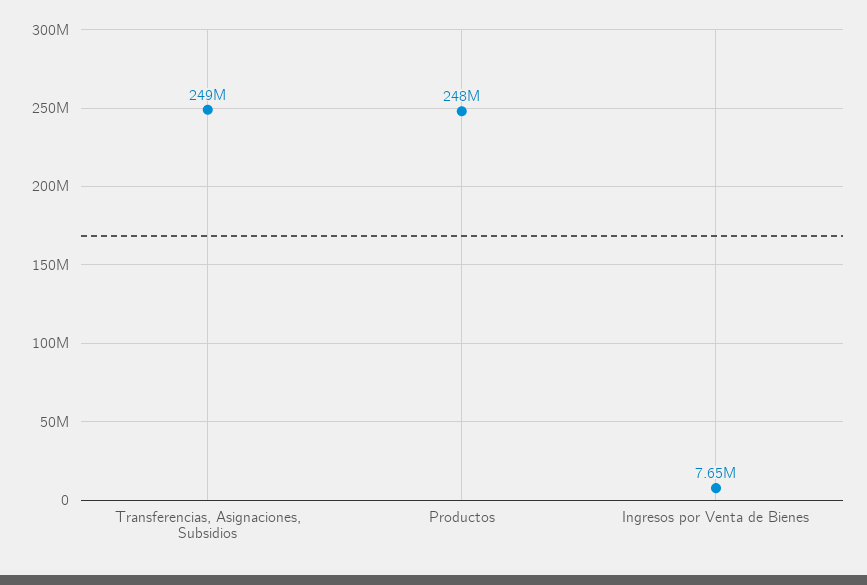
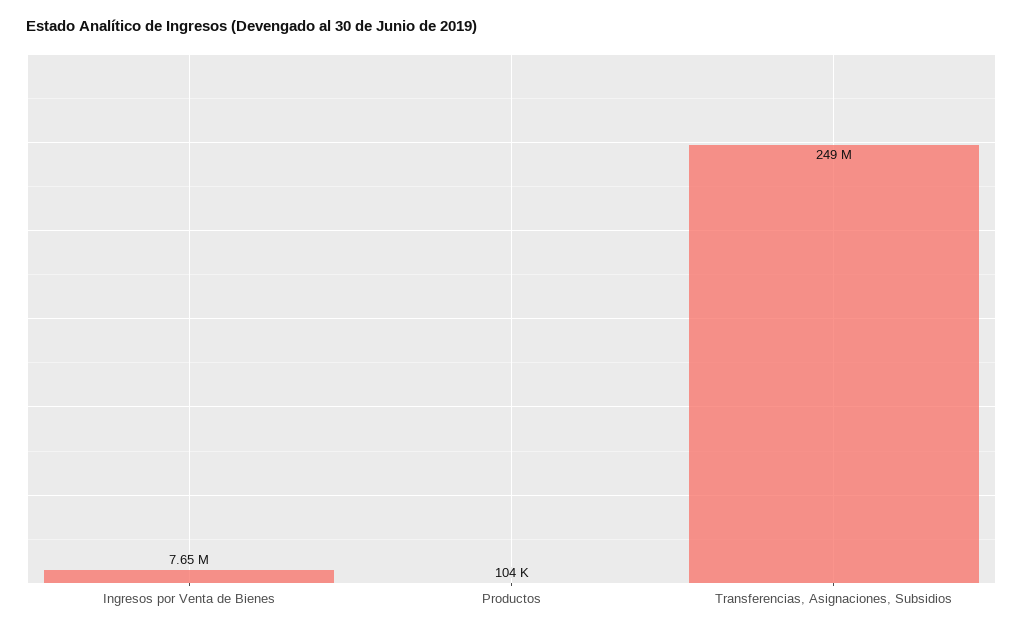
Productos: 248000000 -> 104000

